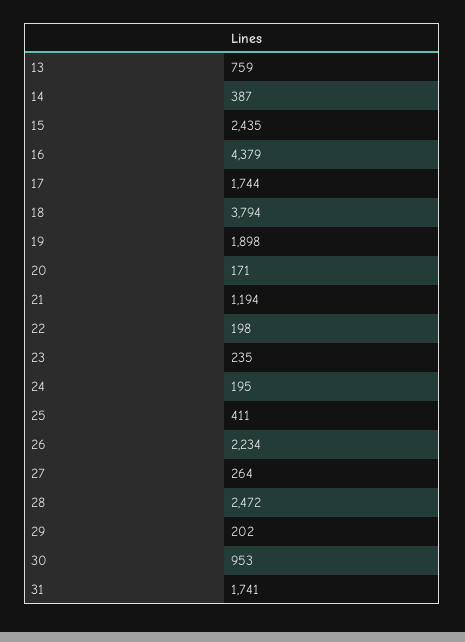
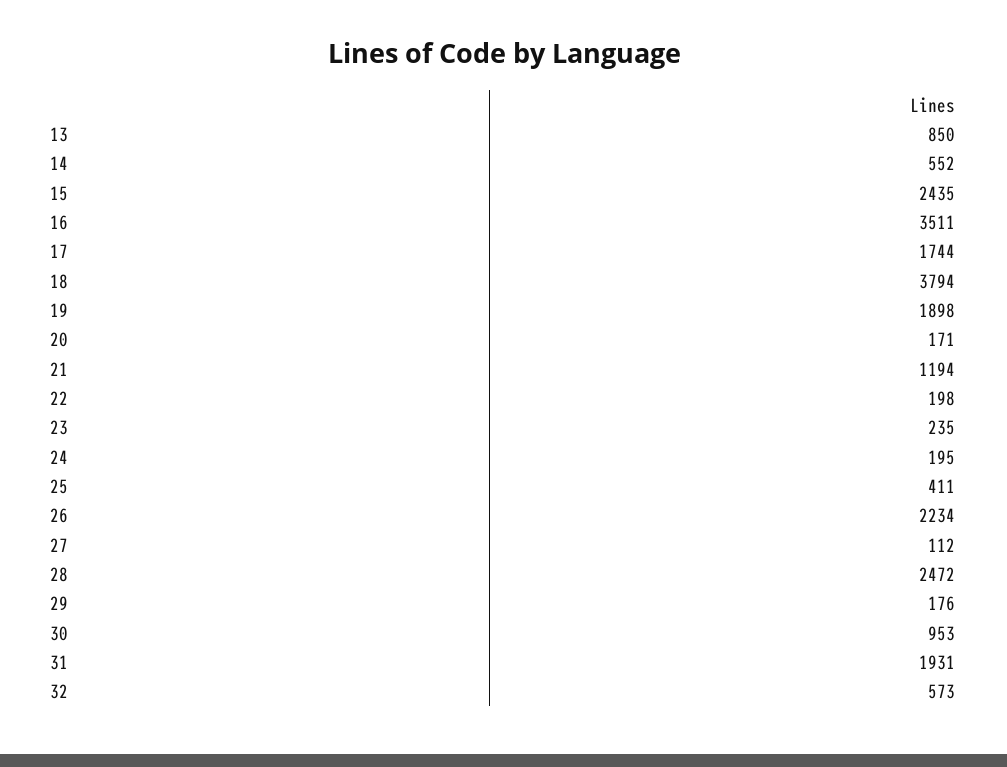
13: 759 -> 850
14: 387 -> 552
16: 4379 -> 3511
27: 264 -> 112
29: 202 -> 176
31: 1741 -> 1931
32: none -> 573

